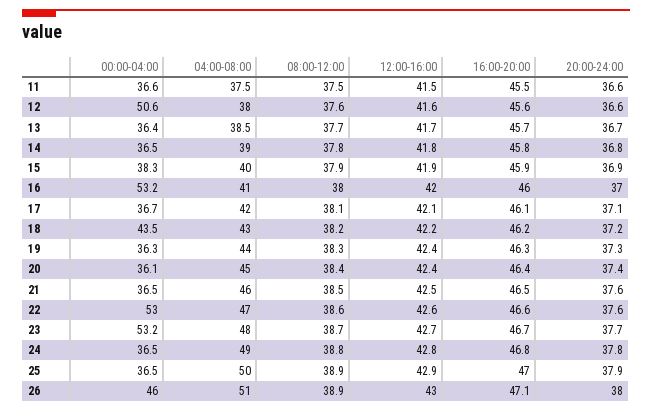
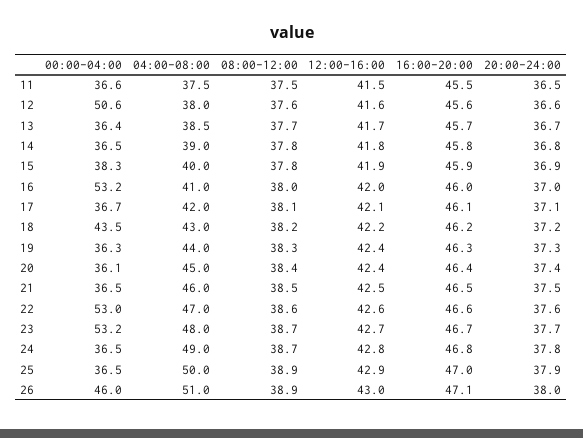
20:00-24:00, 11: 36.6 -> 36.5
08:00-12:00, 15: 37.9 -> 37.8
20:00-24:00, 21: 37.6 -> 37.5
08:00-12:00, 24: 38.8 -> 38.7

